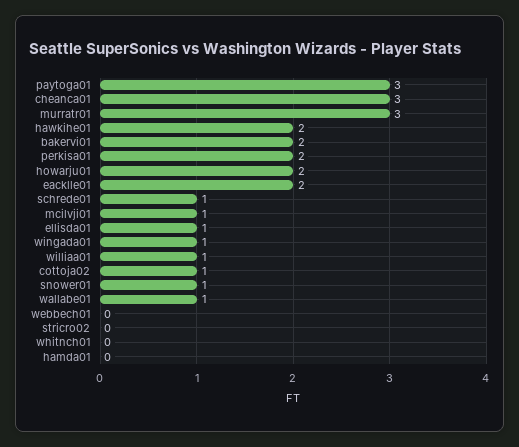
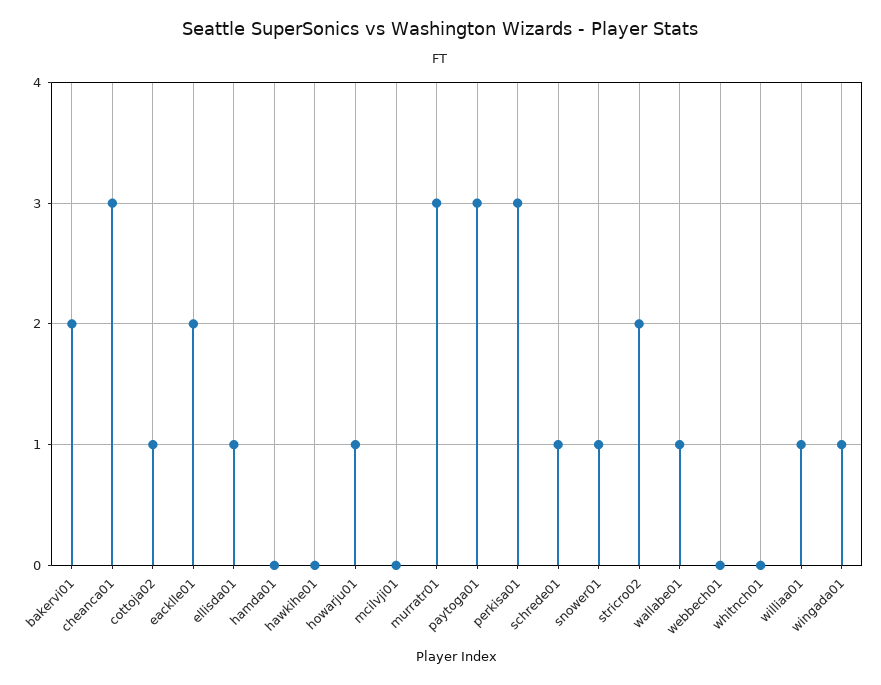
hawkihe01: 2 -> 0
perkisa01: 2 -> 3
howarju01: 2 -> 1
mcilvji01: 1 -> 0
stricro02: 0 -> 2

